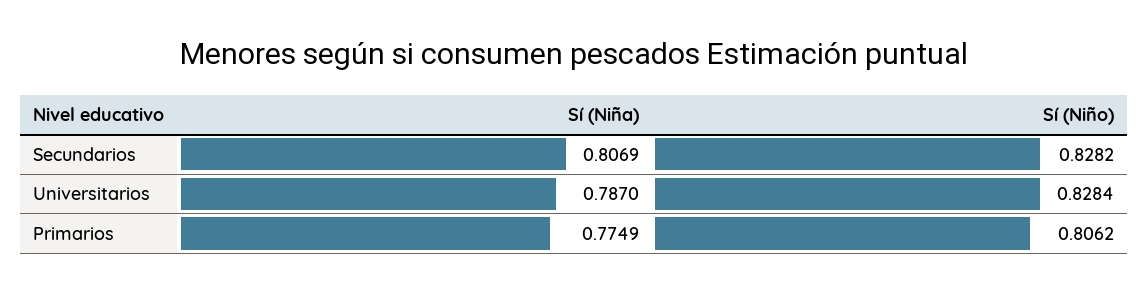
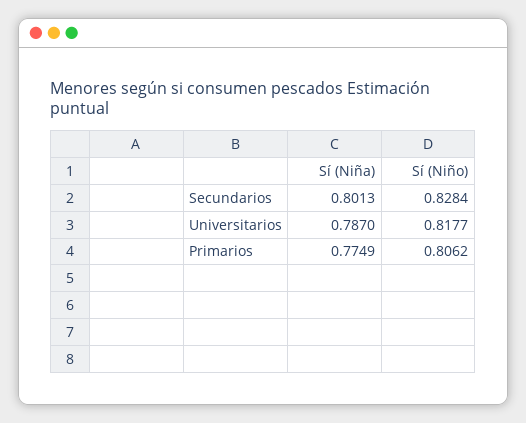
Sí (Niña), Secundarios: 0.8069 -> 0.8013
Sí (Niño), Secundarios: 0.8282 -> 0.8284
Sí (Niño), Universitarios: 0.8284 -> 0.8177

